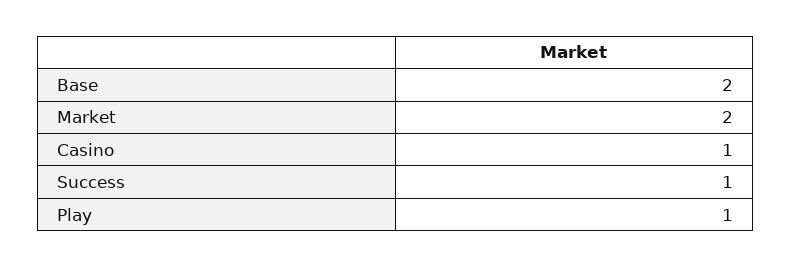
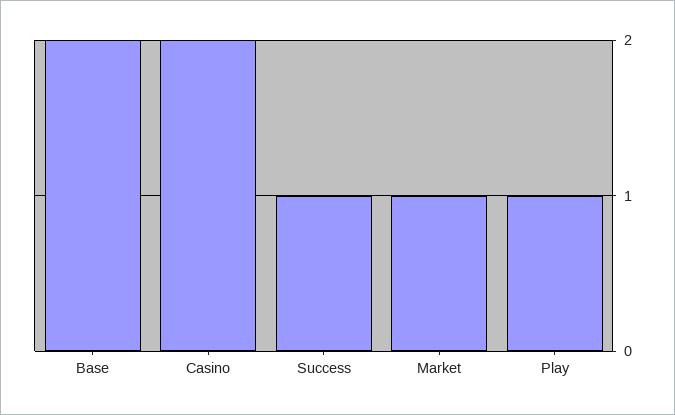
Market: 2 -> 1
Casino: 1 -> 2

